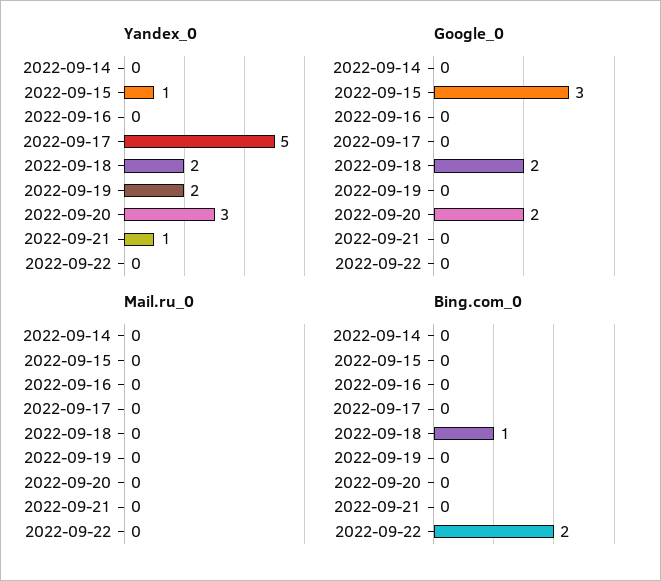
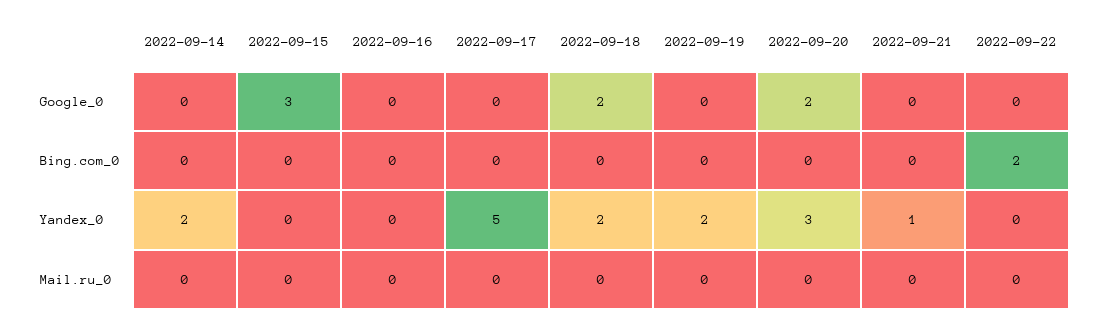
Yandex_0, 2022-09-14: 0 -> 2
Yandex_0, 2022-09-15: 1 -> 0
Bing.com_0, 2022-09-18: 1 -> 0

